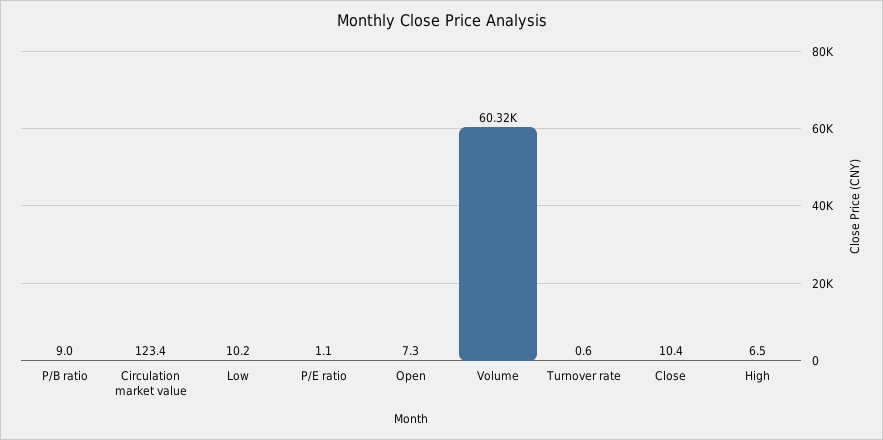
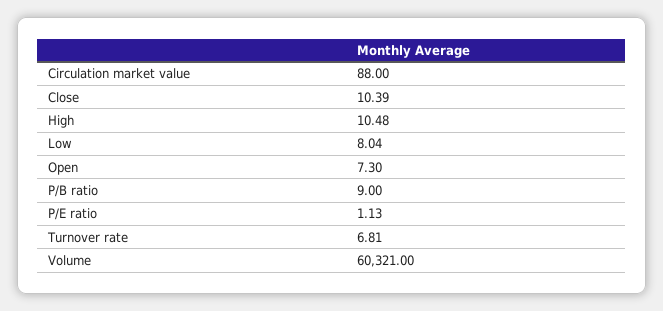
Circulation market value: 123.4 -> 88
Low: 10.2 -> 8.04
Turnover rate: 0.6 -> 6.81
High: 6.5 -> 10.48

